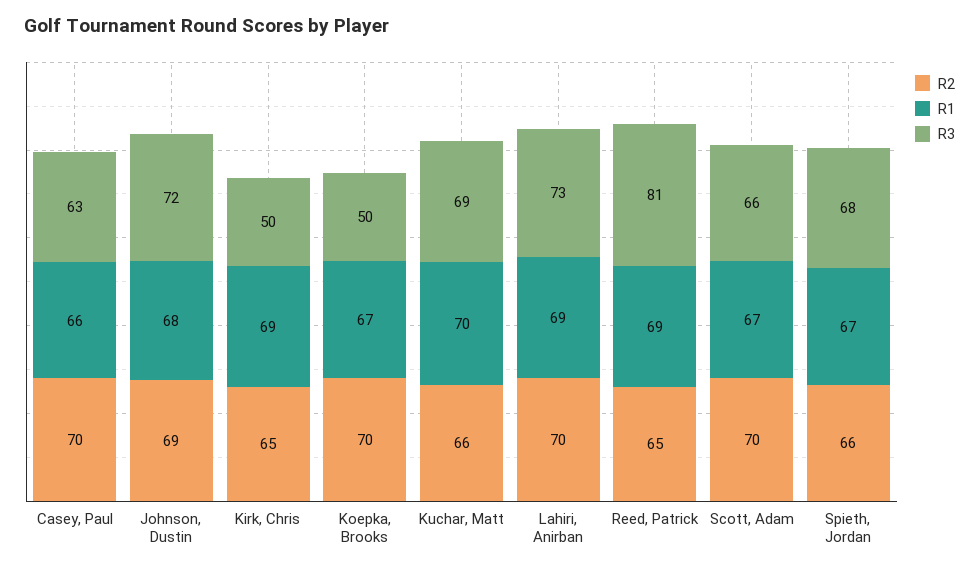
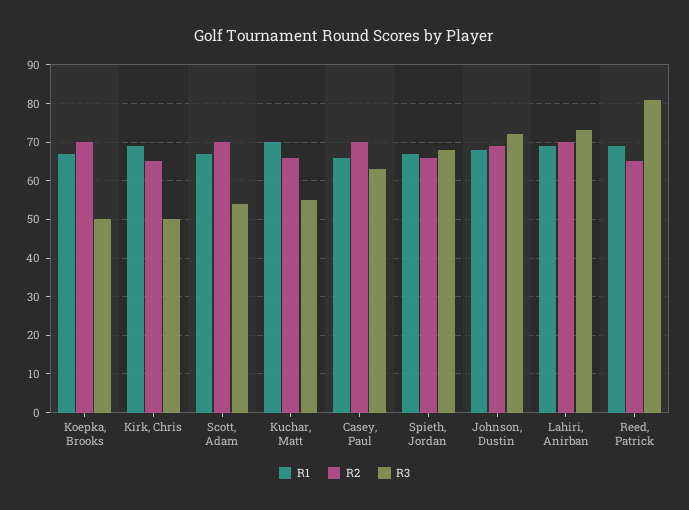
R3, Kuchar, Matt: 69 -> 55
R3, Scott, Adam: 66 -> 55

